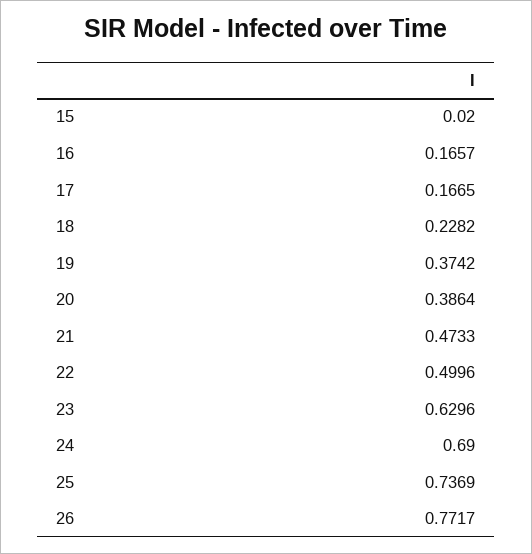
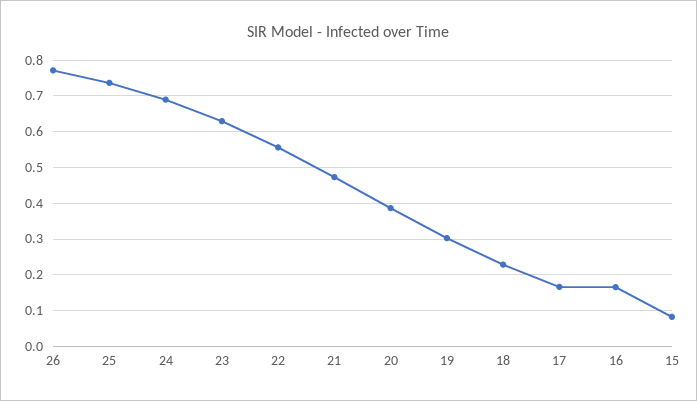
15: 0.02 -> 0.08
19: 0.3742 -> 0.3
22: 0.4996 -> 0.56

